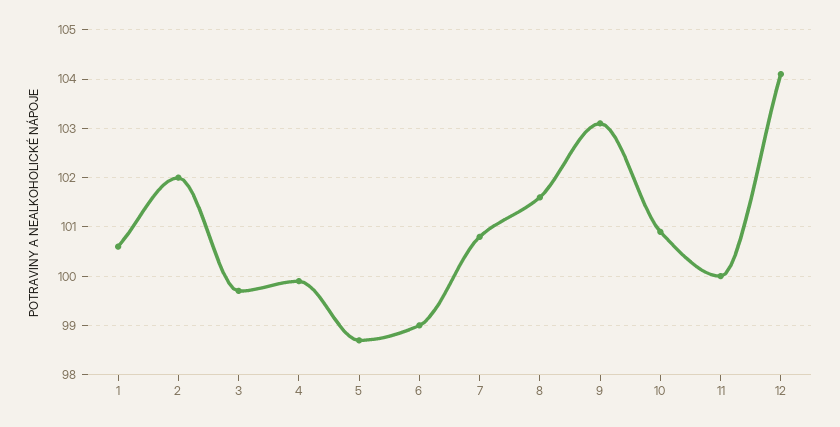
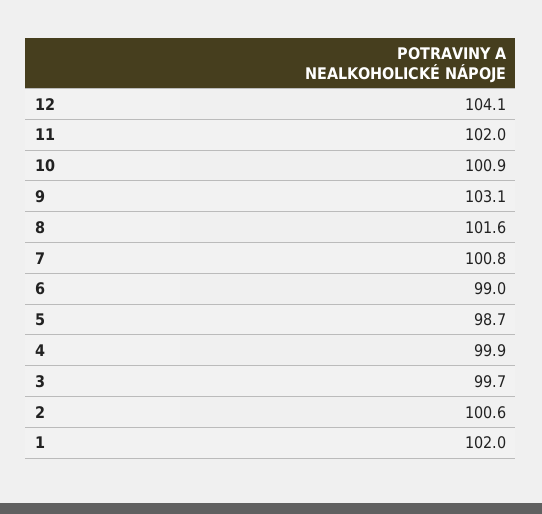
1: 100.5 -> 102
2: 102 -> 100.6
11: 100 -> 102

